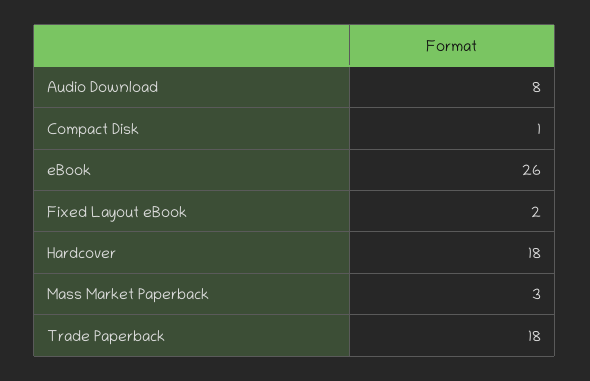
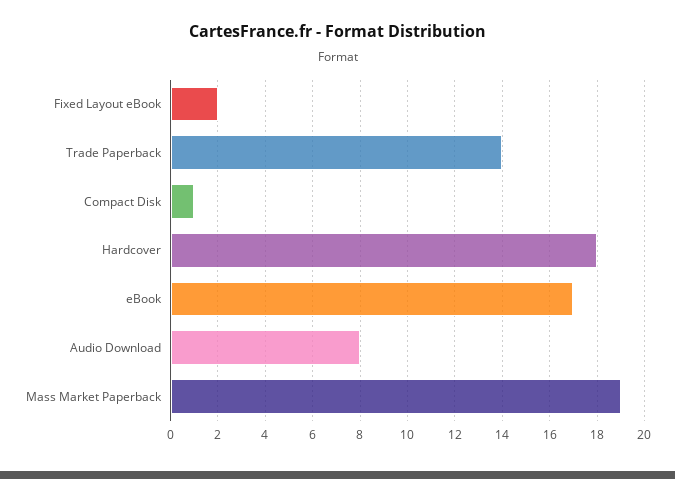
eBook: 26 -> 17
Mass Market Paperback: 3 -> 19
Trade Paperback: 18 -> 14

